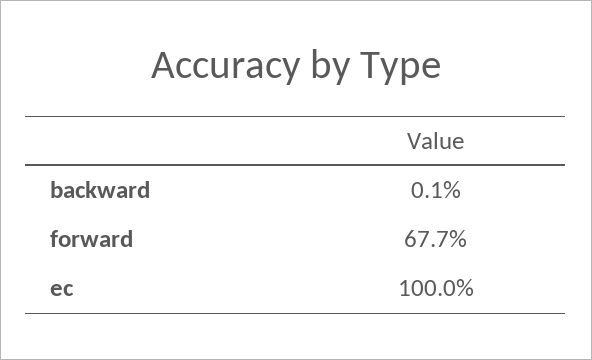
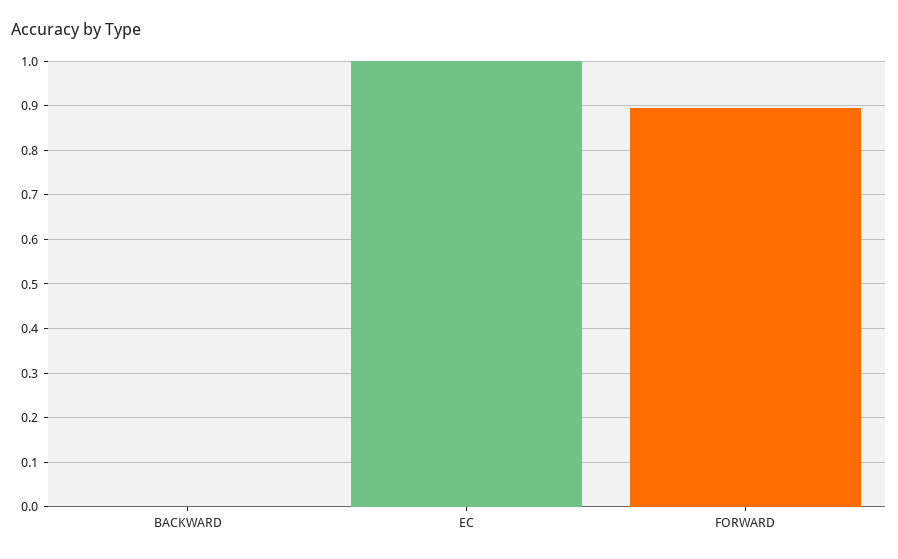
forward: 0.677 -> 0.9

